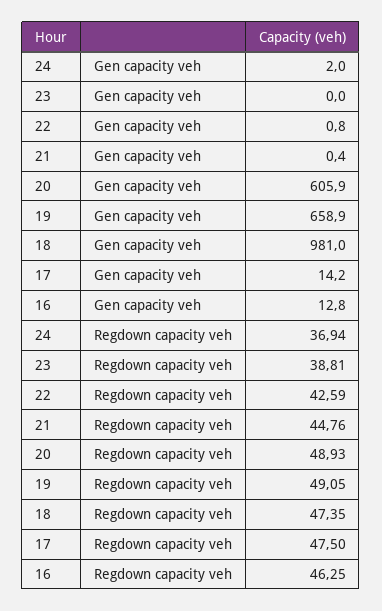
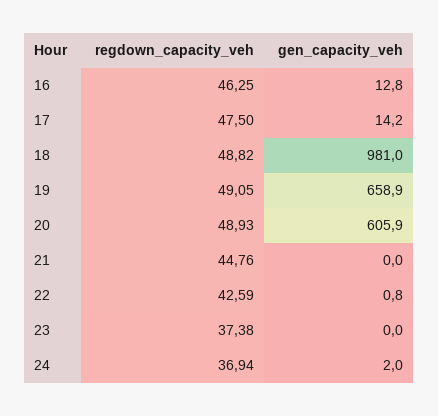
21, Gen capacity veh: 0.4 -> 0
23, Regdown capacity veh: 38.81 -> 37.38
18, Regdown capacity veh: 47.35 -> 48.82

